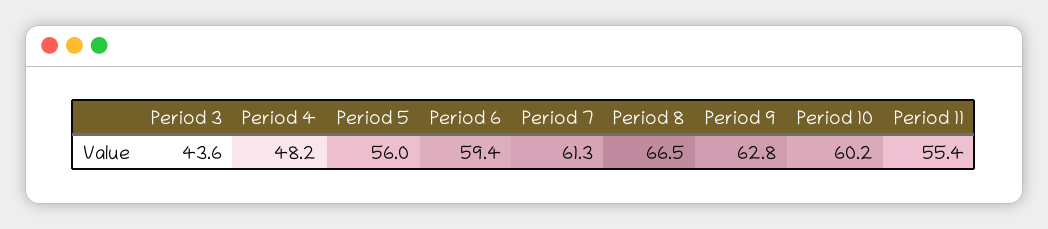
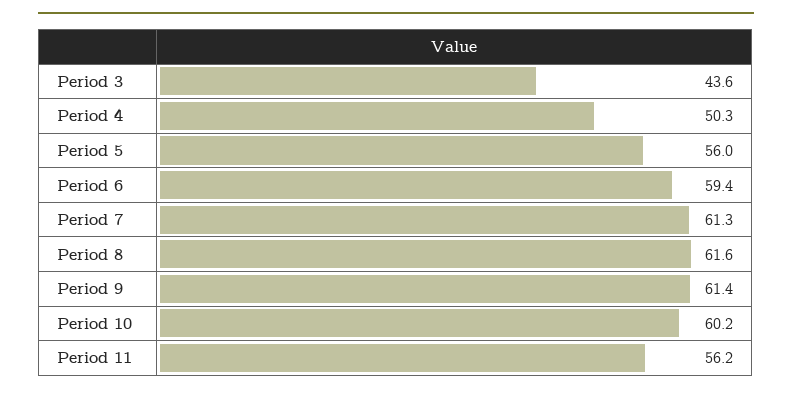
Period 4: 48.2 -> 50.3
Period 8: 66.5 -> 61.6
Period 9: 62.8 -> 61.4
Period 11: 55.4 -> 56.2

